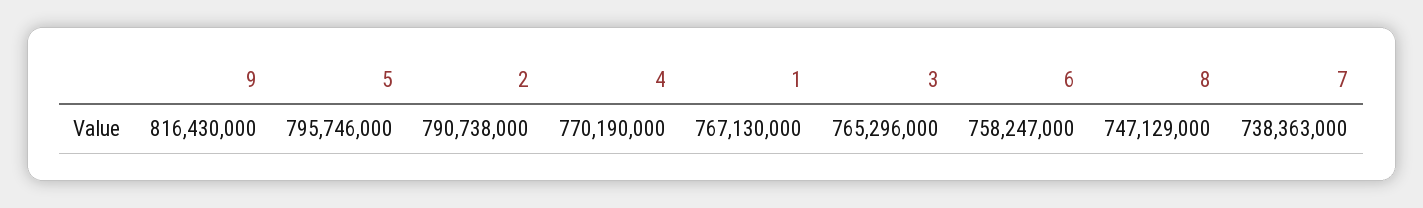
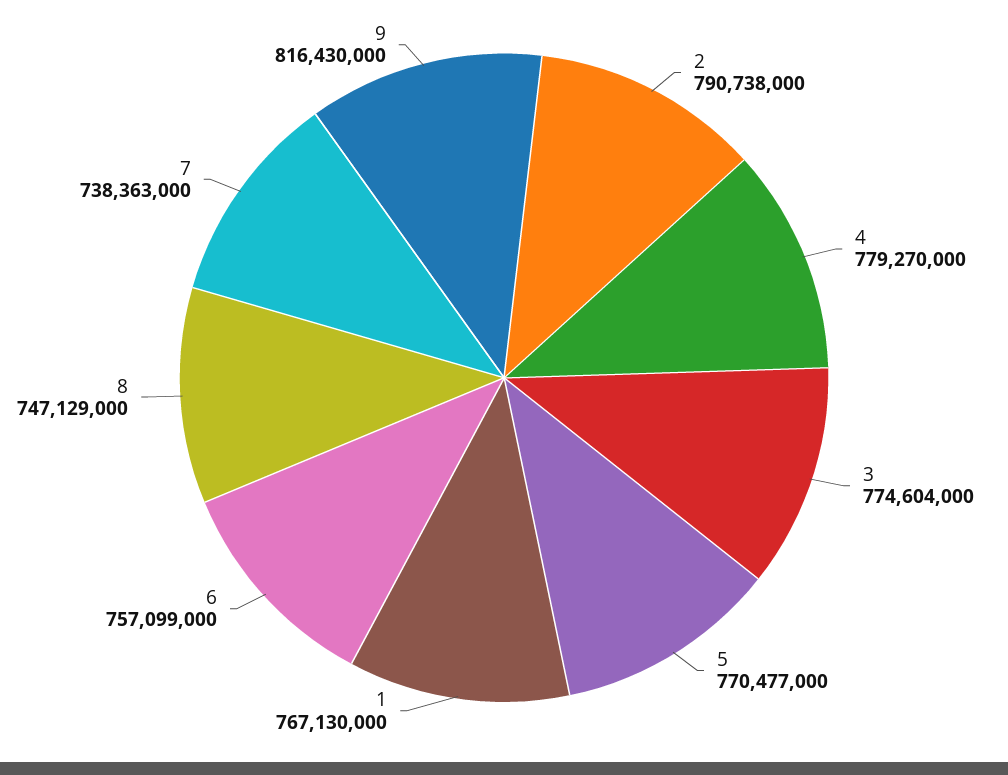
5: 795746000 -> 770477000
4: 770190000 -> 779270000
3: 765296000 -> 774604000
6: 758247000 -> 757099000

